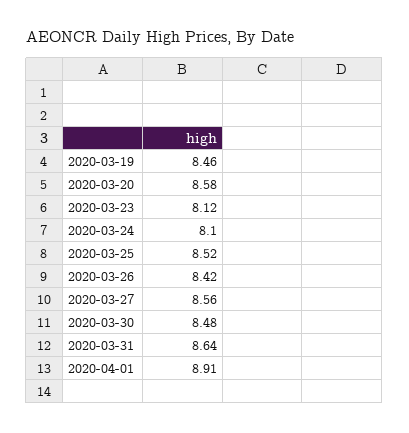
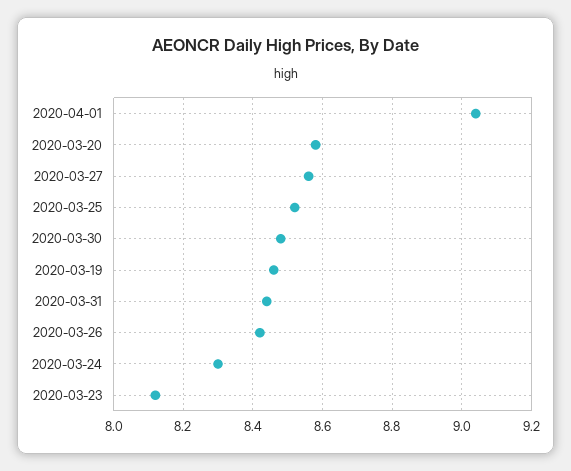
2020-03-24: 8.1 -> 8.3
2020-03-31: 8.64 -> 8.45
2020-04-01: 8.91 -> 9.05

